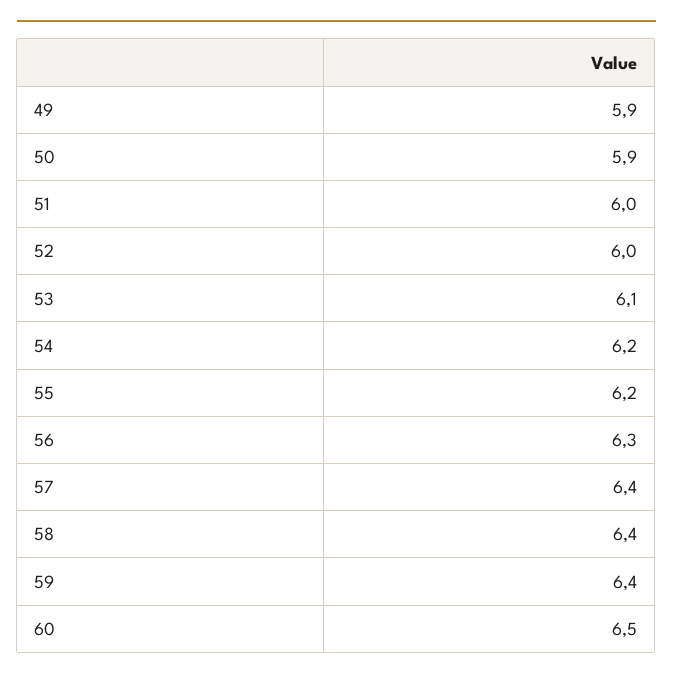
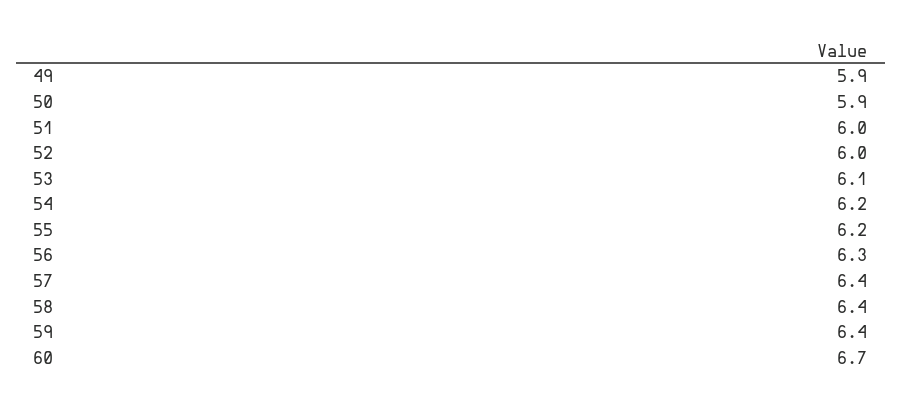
60: 6.5 -> 6.7

